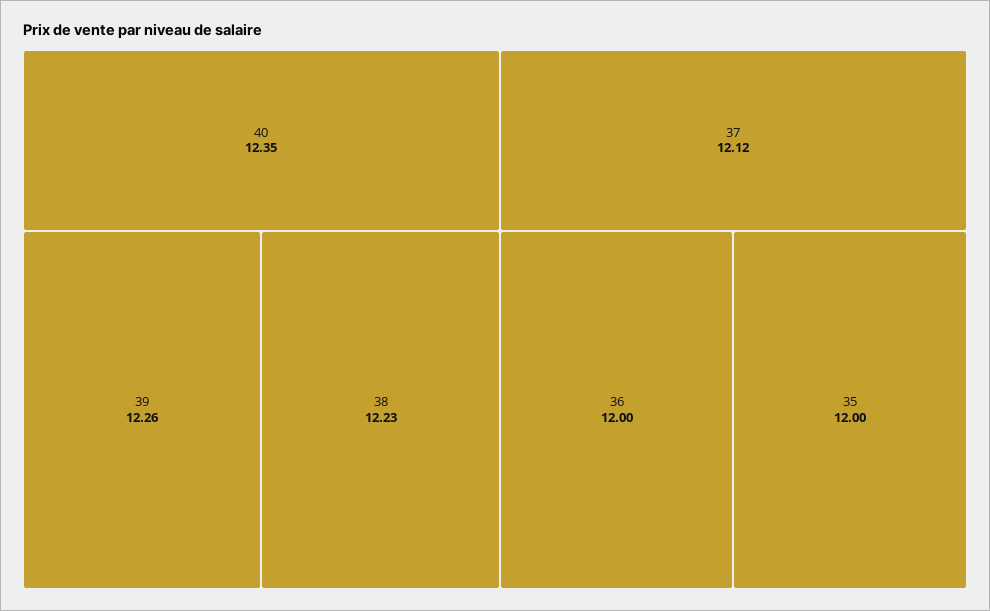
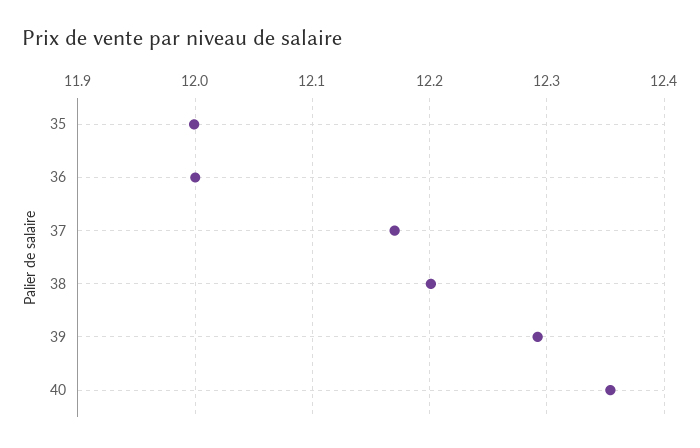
39: 12.26 -> 12.29
38: 12.23 -> 12.2
37: 12.12 -> 12.17

